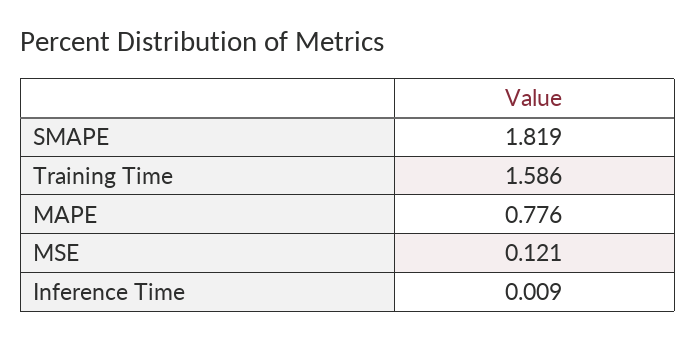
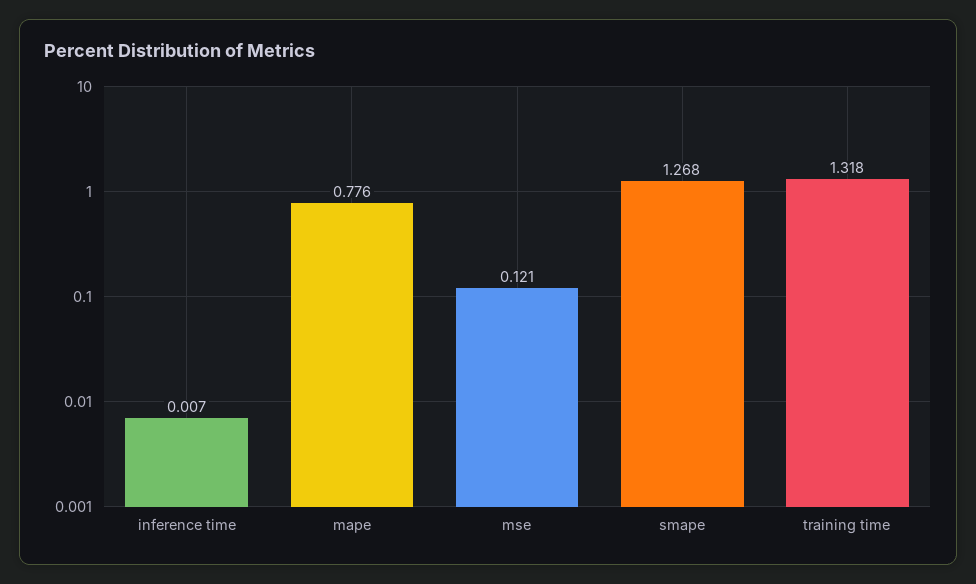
SMAPE: 1.819 -> 1.268
Training Time: 1.586 -> 1.318
Inference Time: 0.009 -> 0.007

